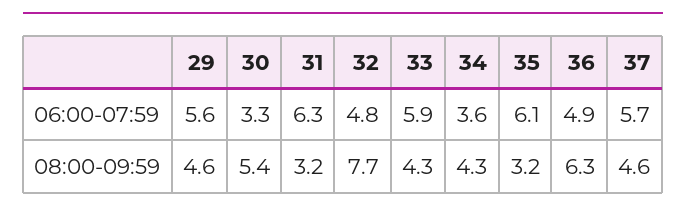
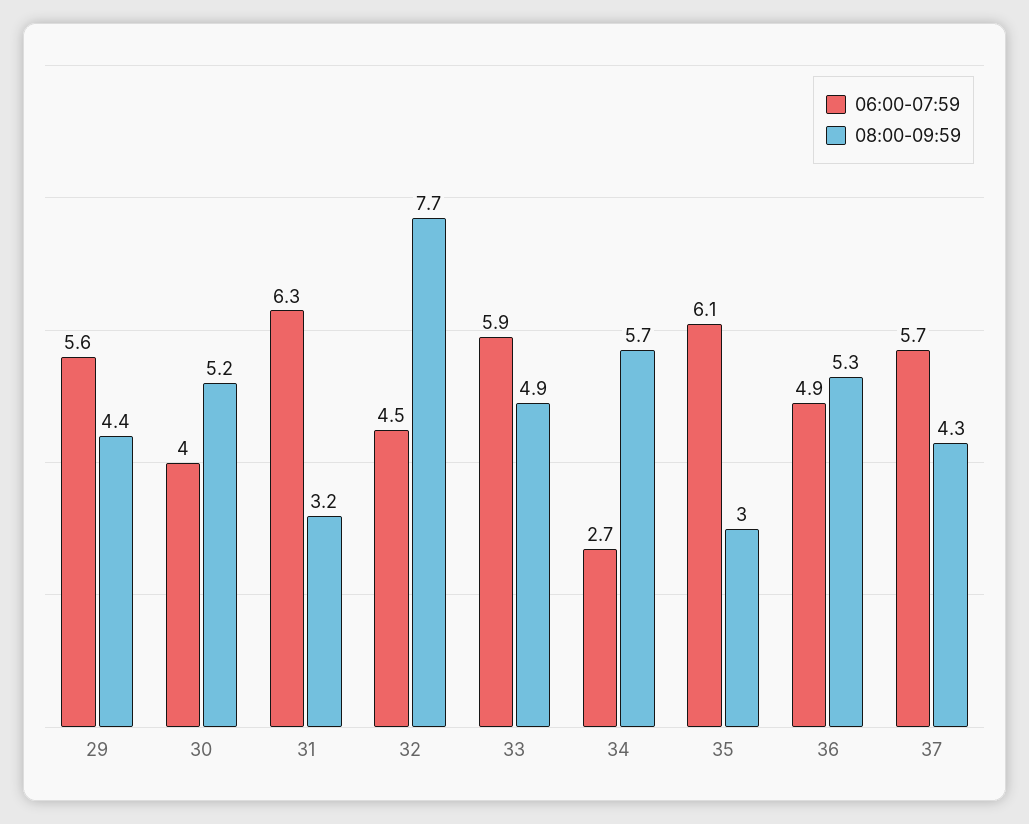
06:00-07:59, 30: 3.3 -> 4
06:00-07:59, 32: 4.8 -> 4.5
06:00-07:59, 34: 3.6 -> 2.7
08:00-09:59, 29: 4.6 -> 4.4
08:00-09:59, 30: 5.4 -> 5.2
08:00-09:59, 33: 4.3 -> 4.9
08:00-09:59, 34: 4.3 -> 5.7
08:00-09:59, 35: 3.2 -> 3
08:00-09:59, 36: 6.3 -> 5.3
08:00-09:59, 37: 4.6 -> 4.3

